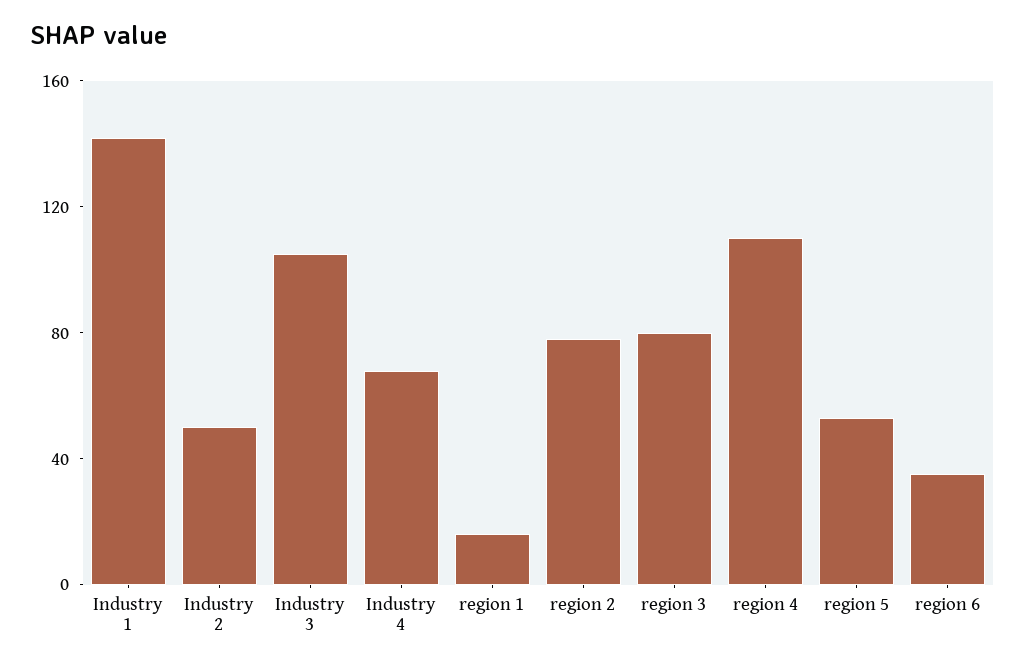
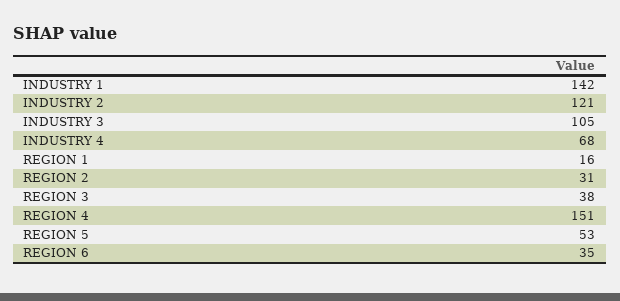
Industry 2: 50 -> 121
region 2: 80 -> 31
region 3: 80 -> 38
region 4: 110 -> 151

